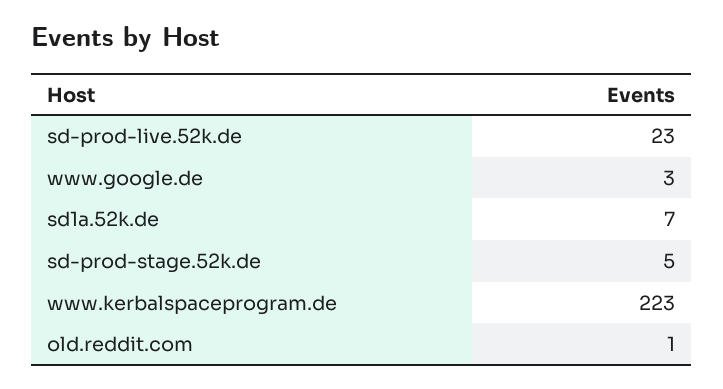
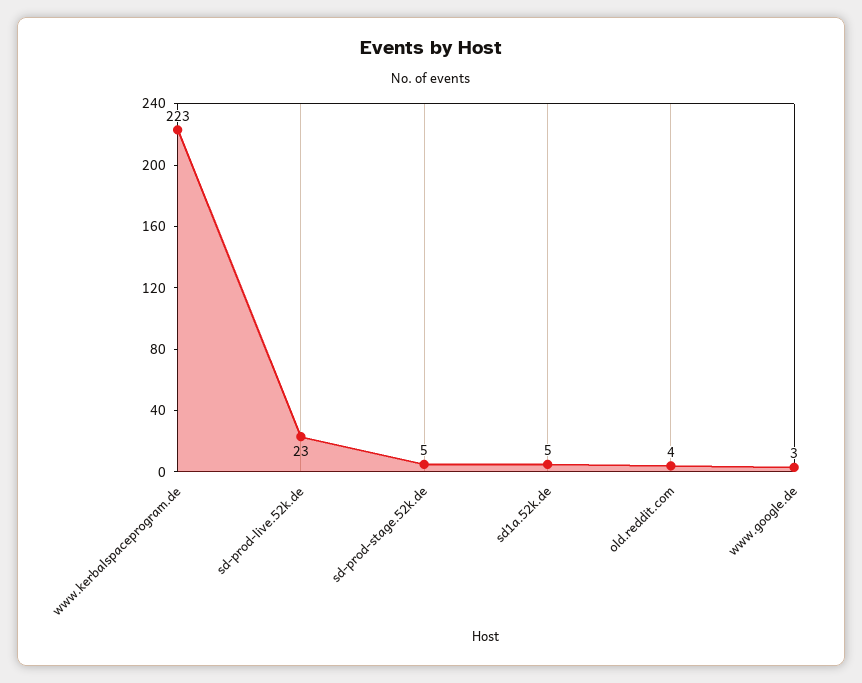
sd1a.52k.de: 7 -> 5
old.reddit.com: 1 -> 4

